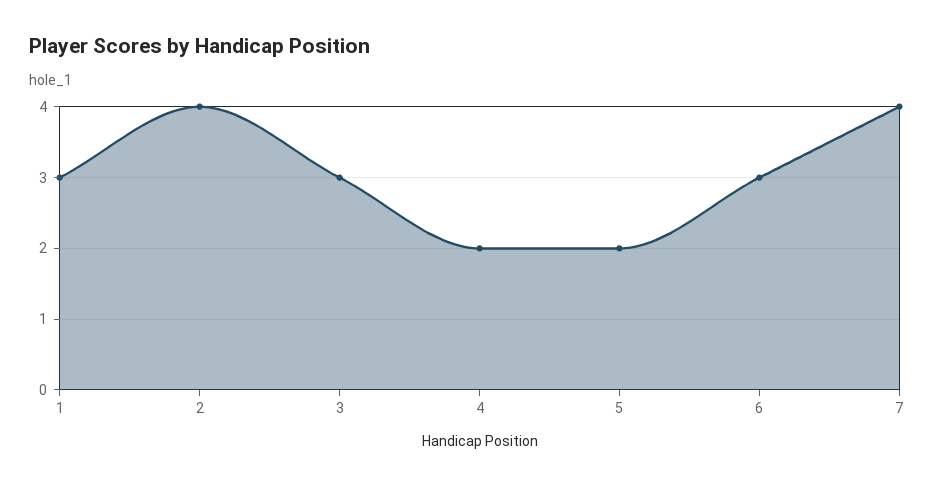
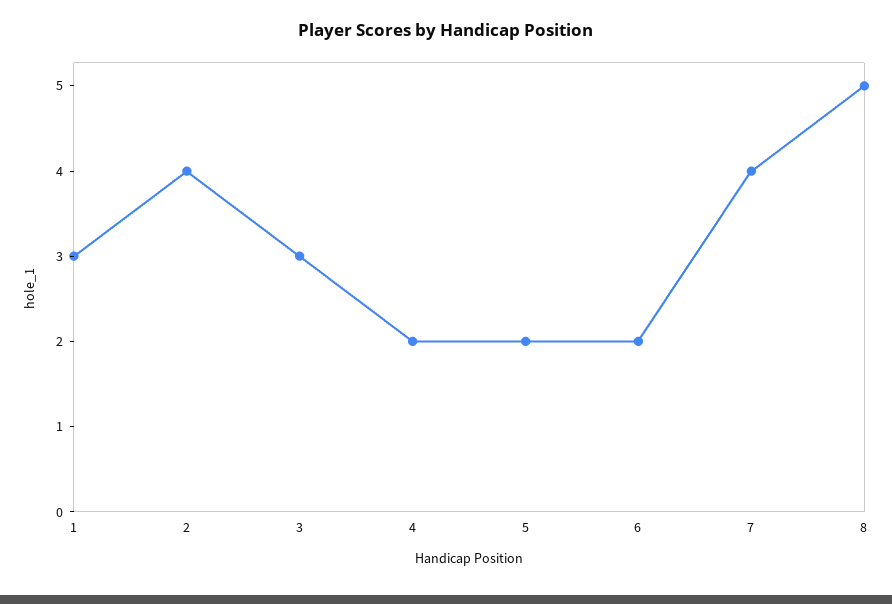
6: 3 -> 2
8: none -> 5

